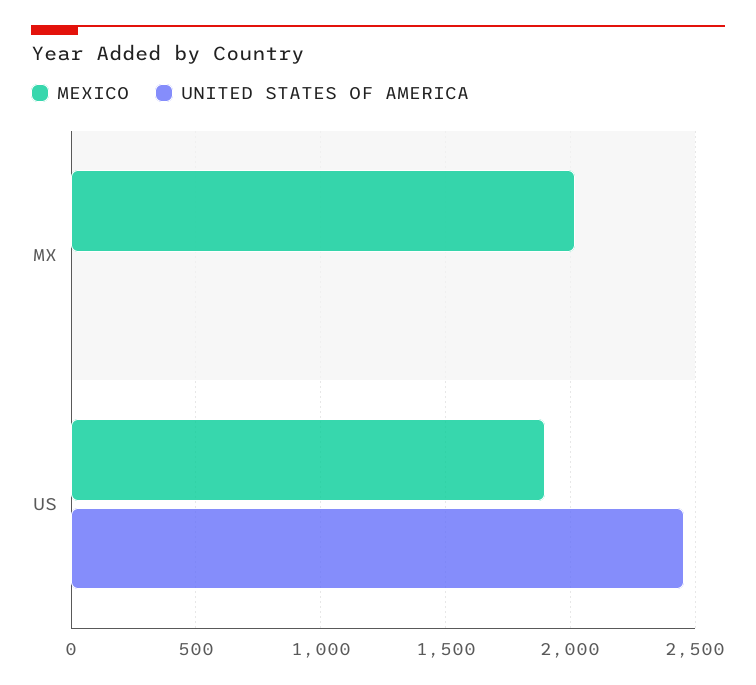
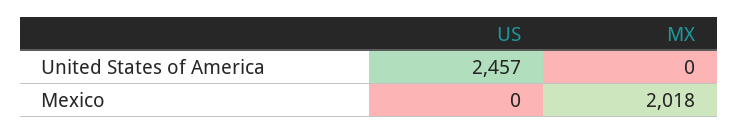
MEXICO, US: 1900 -> 0

